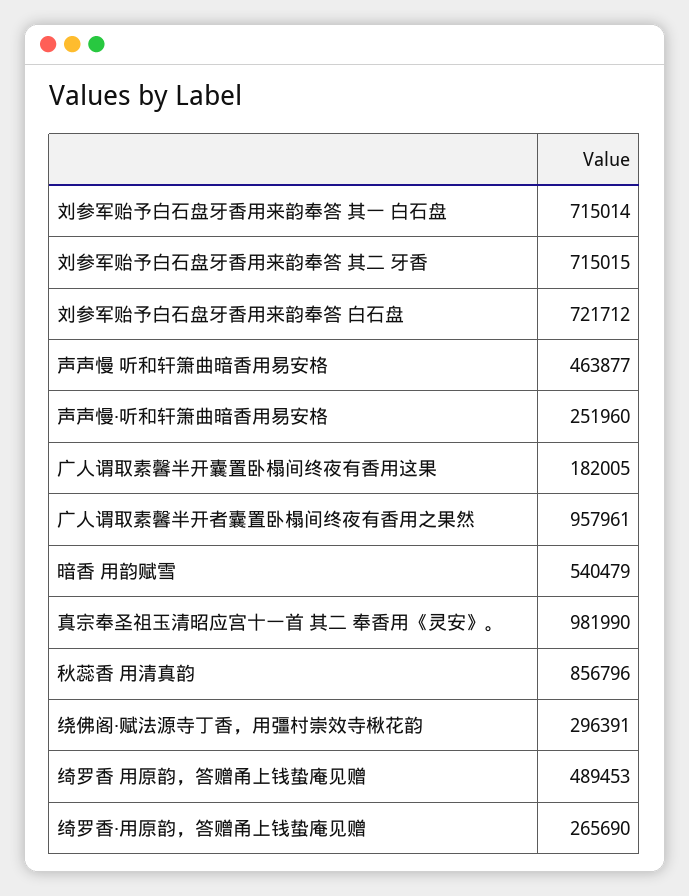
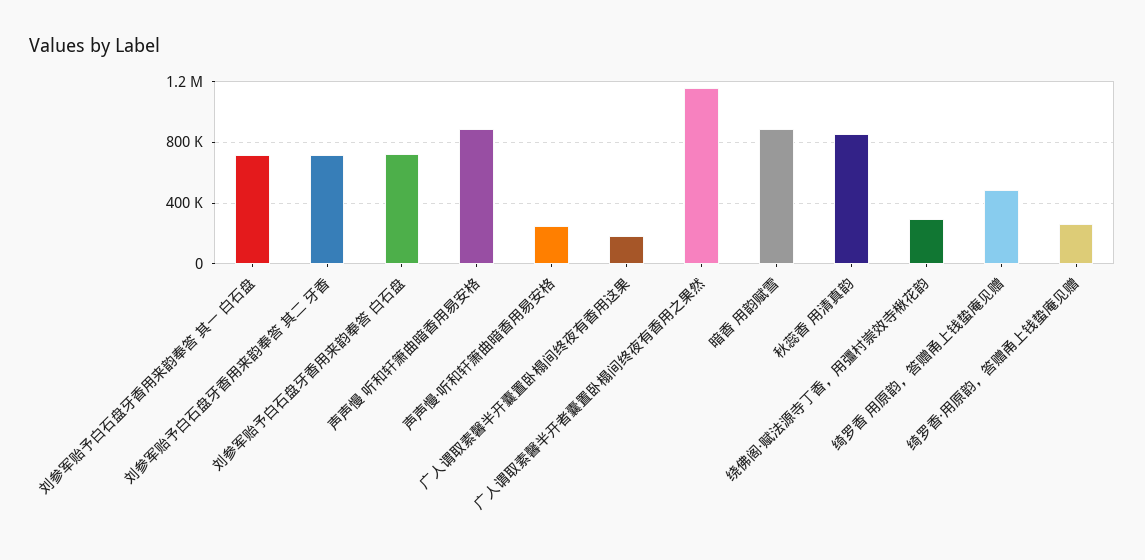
声声慢 听和轩箫曲暗香用易安格: 463877 -> 900000
广人谓取素馨半开者囊置卧榻间终夜有香用之果然: 957961 -> 1150000
暗香 用韵赋雪: 540479 -> 900000
真宗奉圣祖玉清昭应宫十一首 其二 奉香用《灵安》。: 981990 -> none

